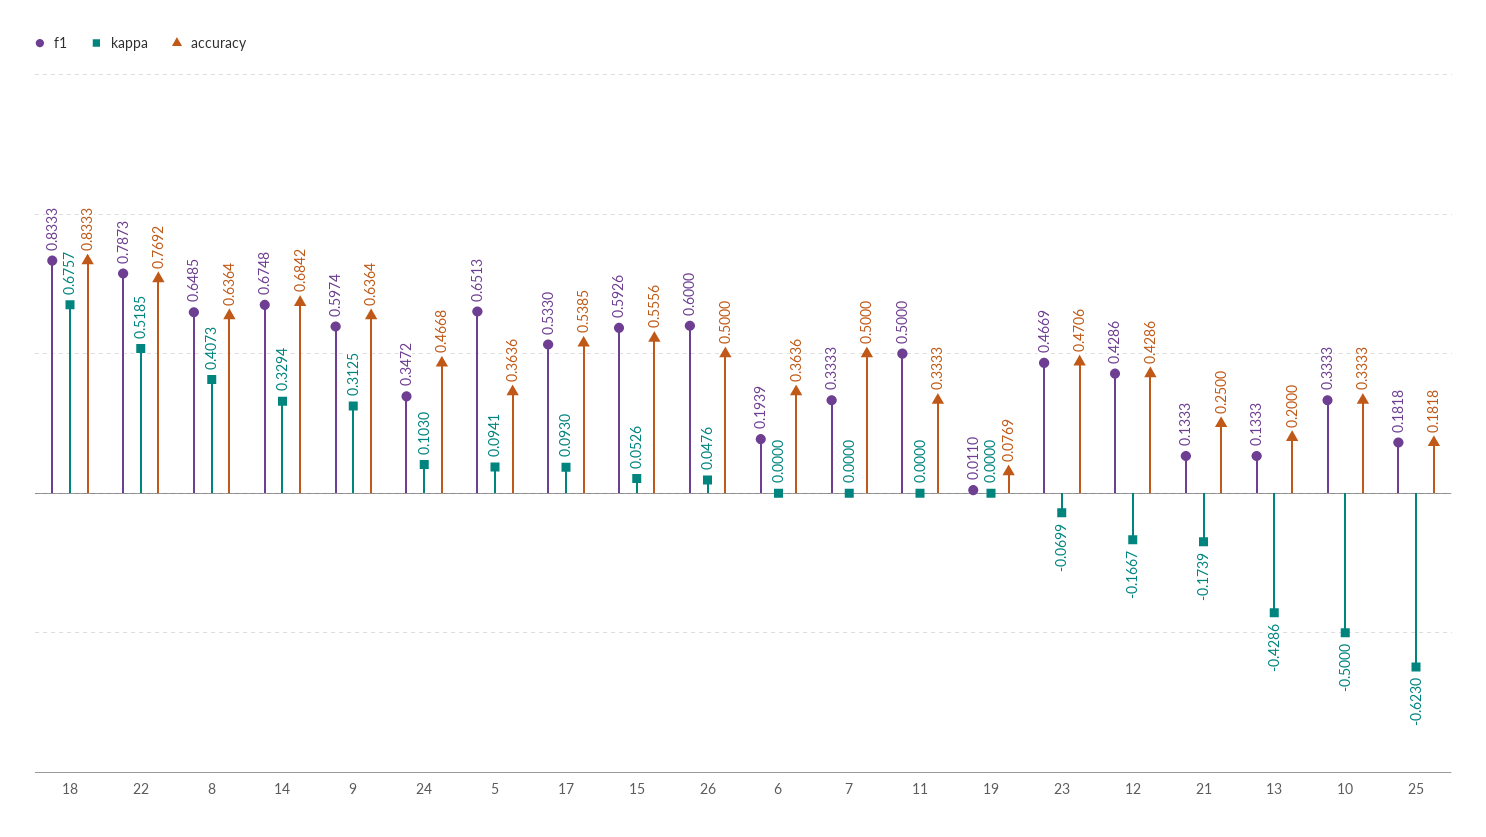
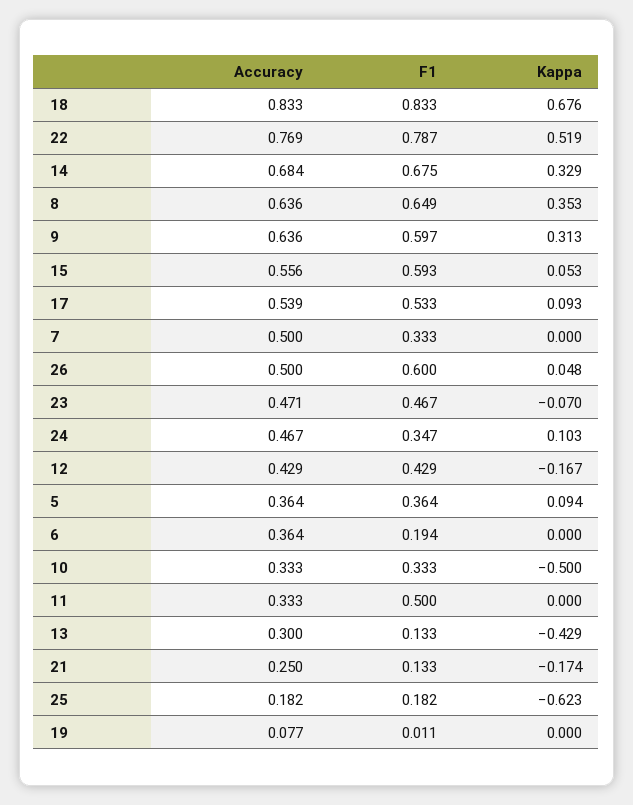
kappa, 8: 0.4073 -> 0.353
f1, 5: 0.6513 -> 0.364
accuracy, 13: 0.2 -> 0.3

